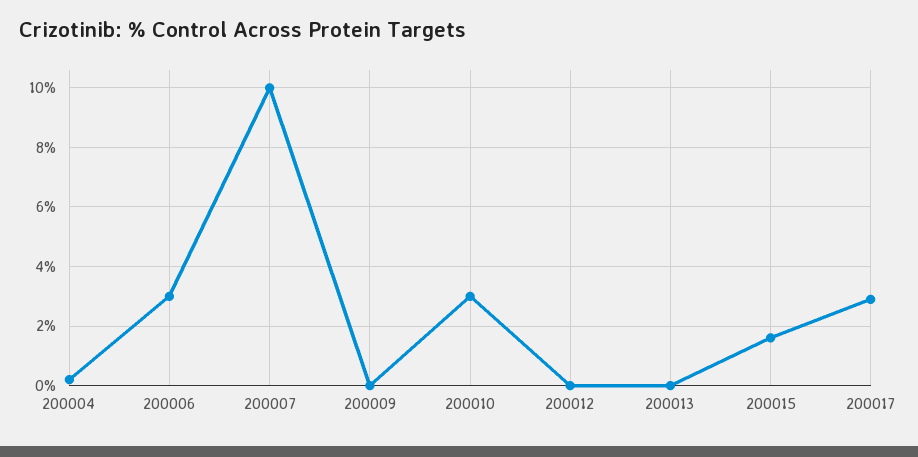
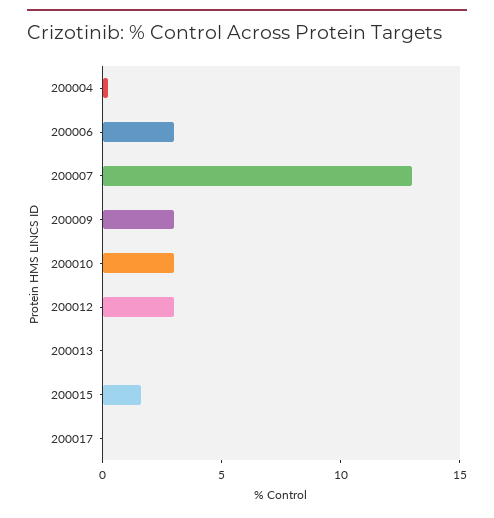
200007: 10 -> 13
200009: 0 -> 3
200012: 0 -> 3
200017: 3 -> 0

